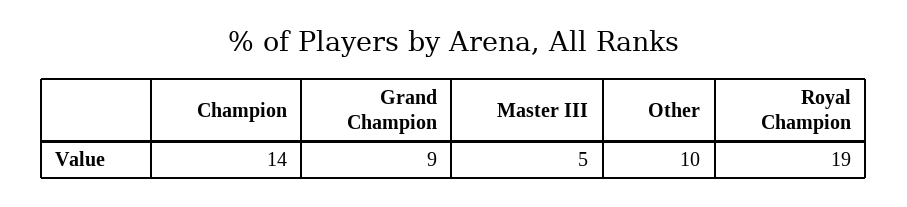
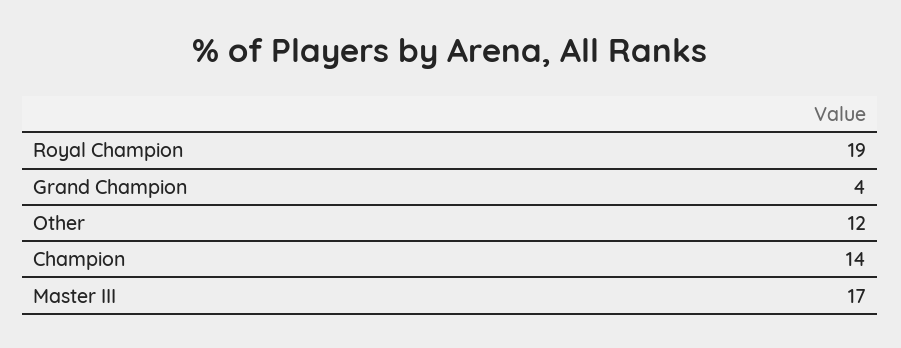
Grand Champion: 9 -> 4
Master III: 5 -> 17
Other: 10 -> 12

